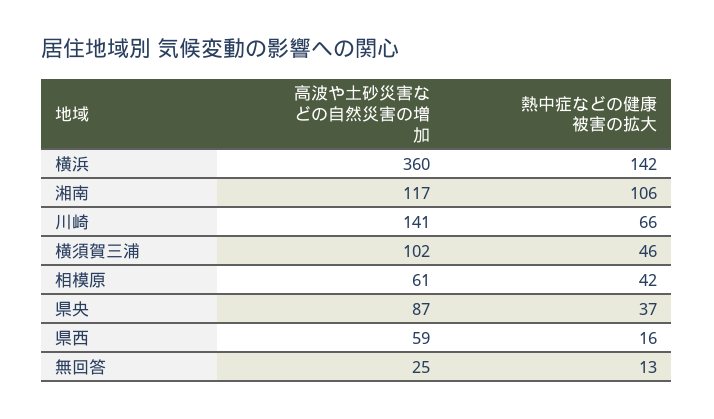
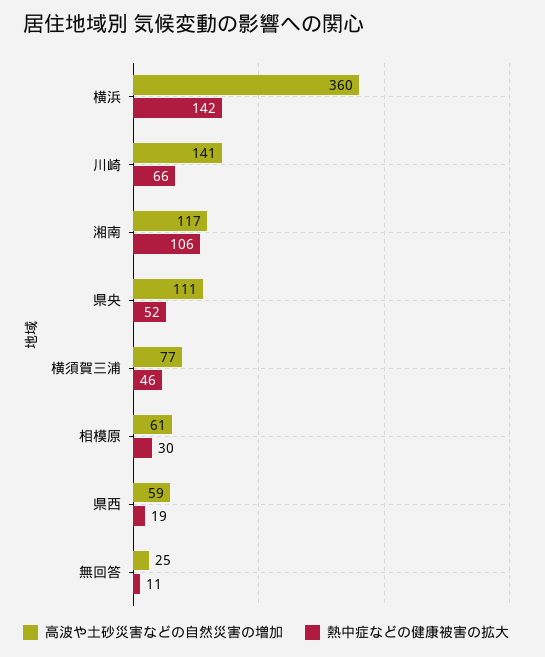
高波や土砂災害などの自然災害の増加, 横須賀三浦: 102 -> 77
熱中症などの健康被害の拡大, 相模原: 42 -> 30
高波や土砂災害などの自然災害の増加, 県央: 87 -> 111
熱中症などの健康被害の拡大, 県央: 37 -> 52
熱中症などの健康被害の拡大, 県西: 16 -> 19
熱中症などの健康被害の拡大, 無回答: 13 -> 11

